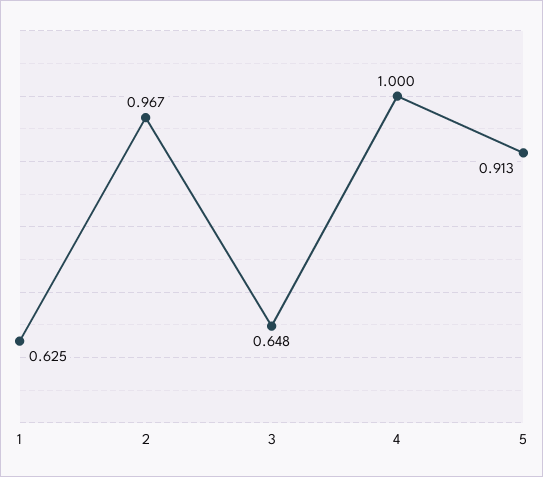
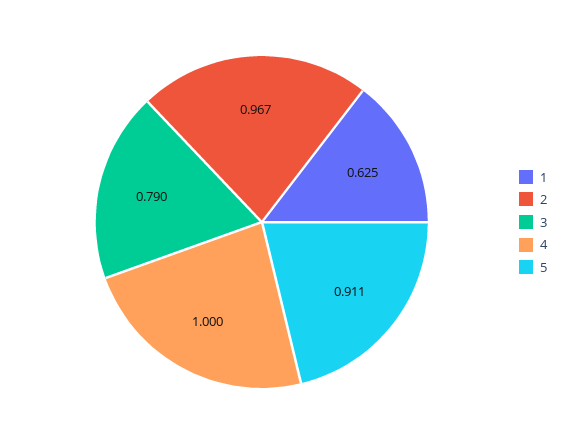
3: 0.648 -> 0.79
5: 0.913 -> 0.911

